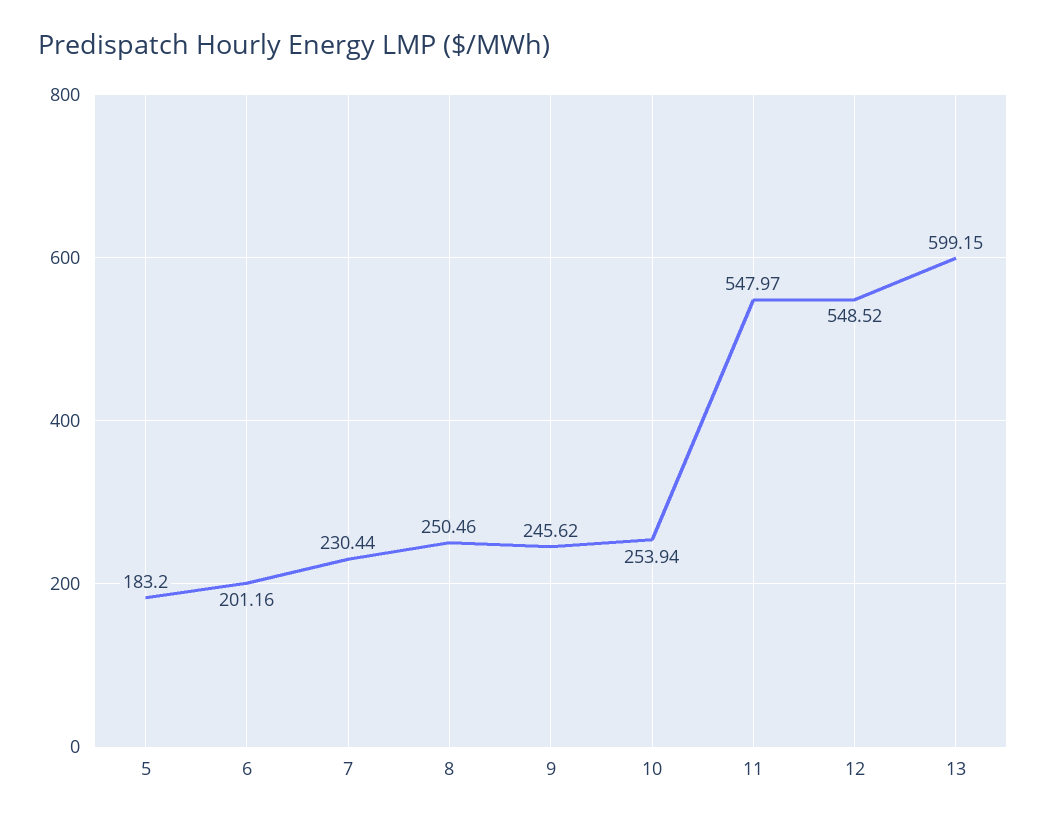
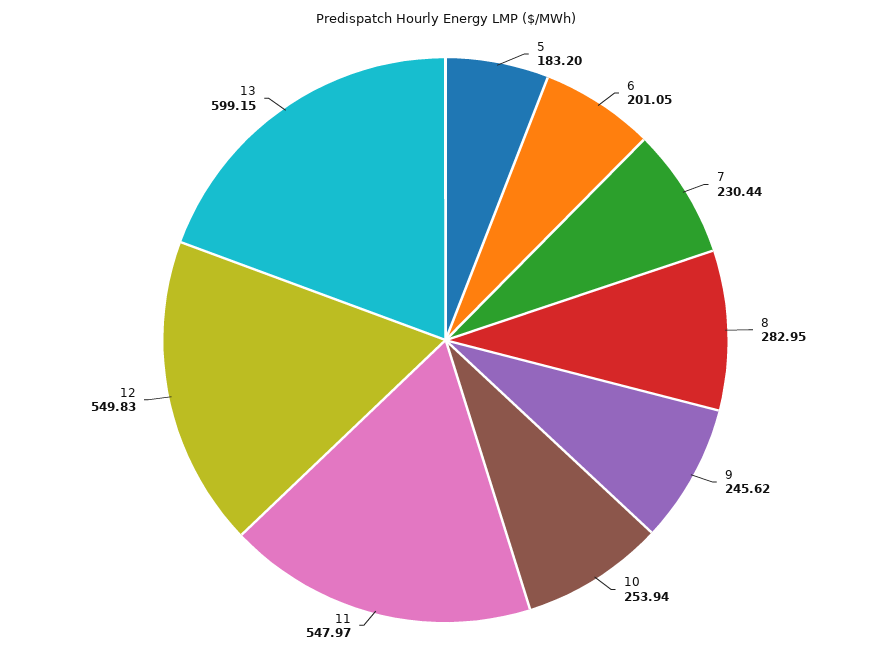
6: 201.16 -> 201.05
8: 250.46 -> 282.95
12: 548.52 -> 549.83

